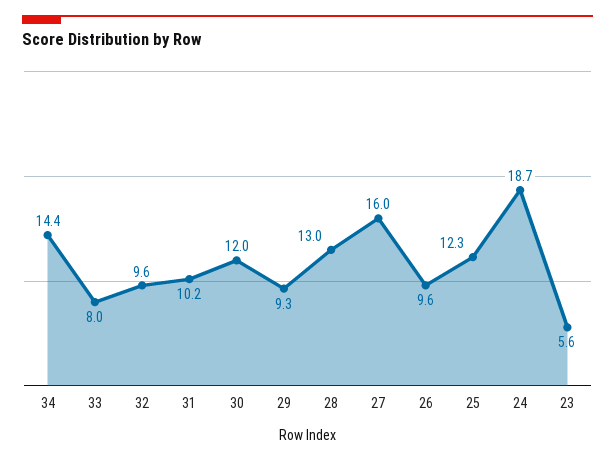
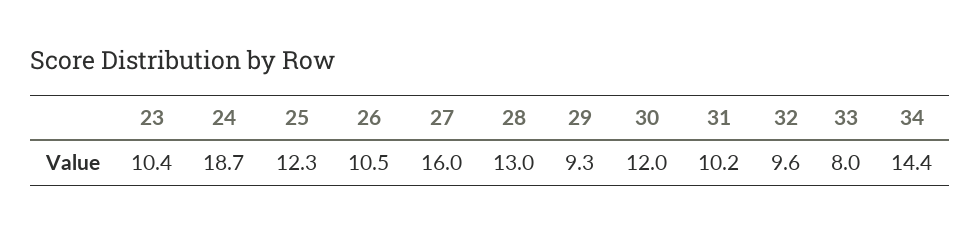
26: 9.6 -> 10.5
23: 5.6 -> 10.4

